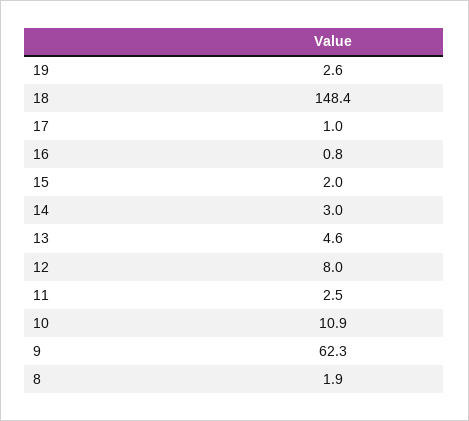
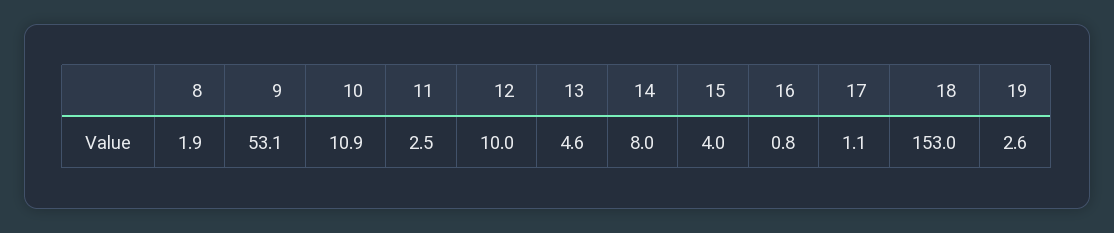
18: 148.4 -> 153
17: 1 -> 1.1
15: 2 -> 4
14: 3 -> 8
12: 8 -> 10
9: 62.3 -> 53.1

